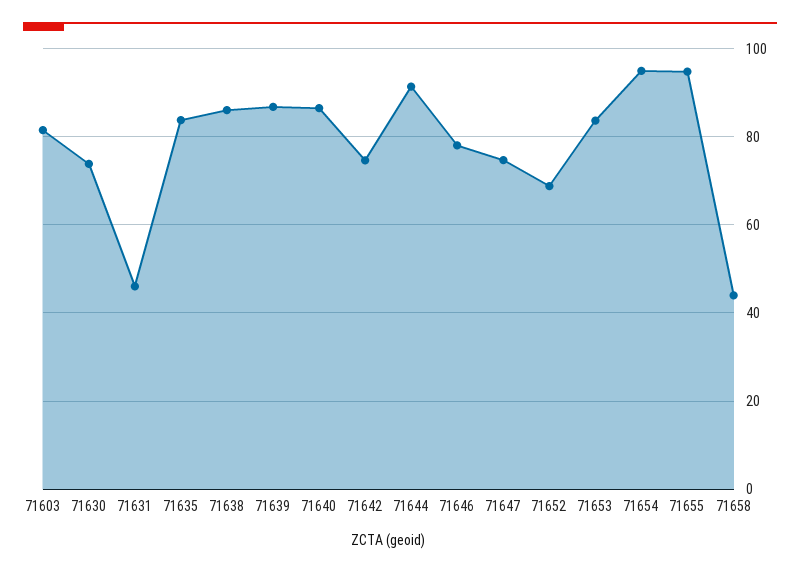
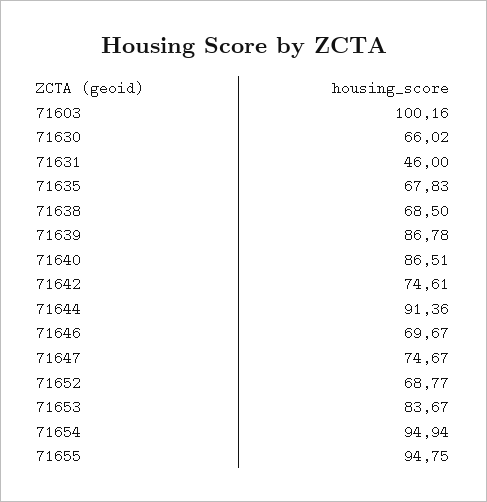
71603: 82 -> 100.16
71630: 74 -> 66.02
71635: 84 -> 67.83
71638: 86 -> 68.5
71646: 78 -> 69.67
71658: 44 -> none

